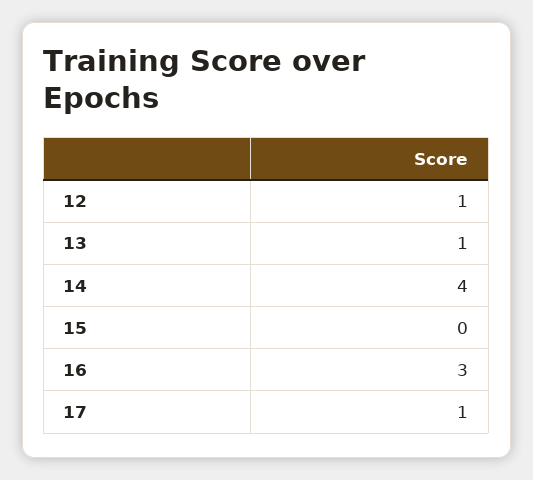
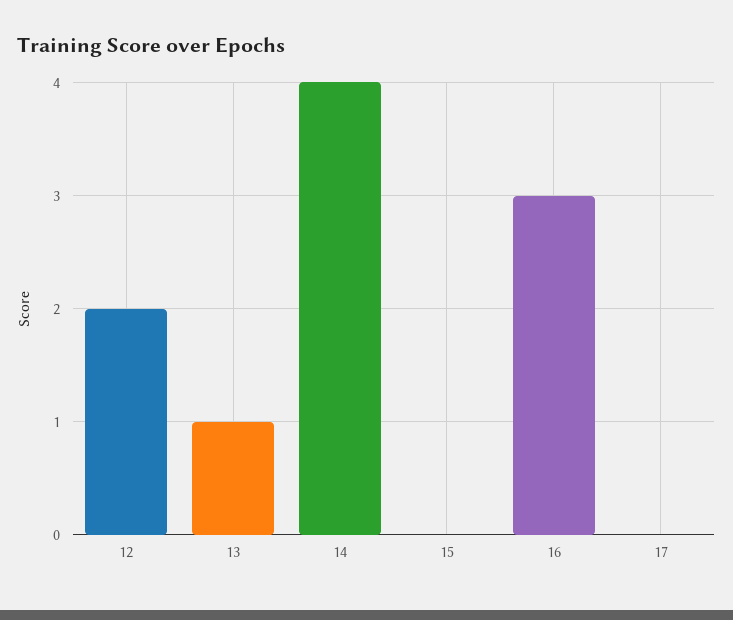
12: 1 -> 2
17: 1 -> 0

